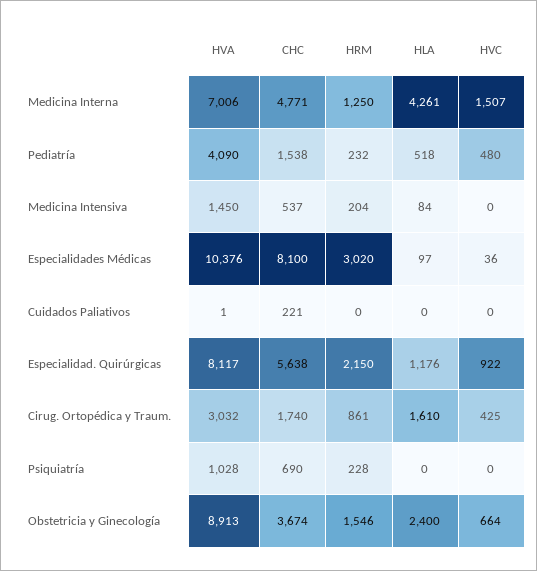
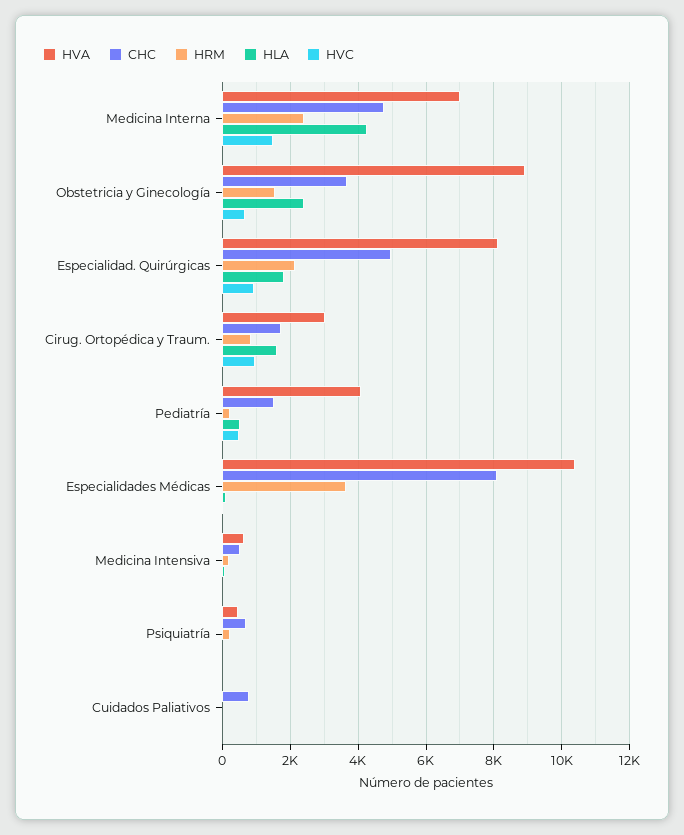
HRM, Medicina Interna: 1250 -> 2400
HVA, Medicina Intensiva: 1450 -> 600
HRM, Especialidades Médicas: 3020 -> 3600
CHC, Cuidados Paliativos: 221 -> 800
CHC, Especialidad. Quirúrgicas: 5638 -> 5000
HLA, Especialidad. Quirúrgicas: 1176 -> 1800
HVC, Cirug. Ortopédica y Traum.: 425 -> 1000
HVA, Psiquiatría: 1028 -> 400

